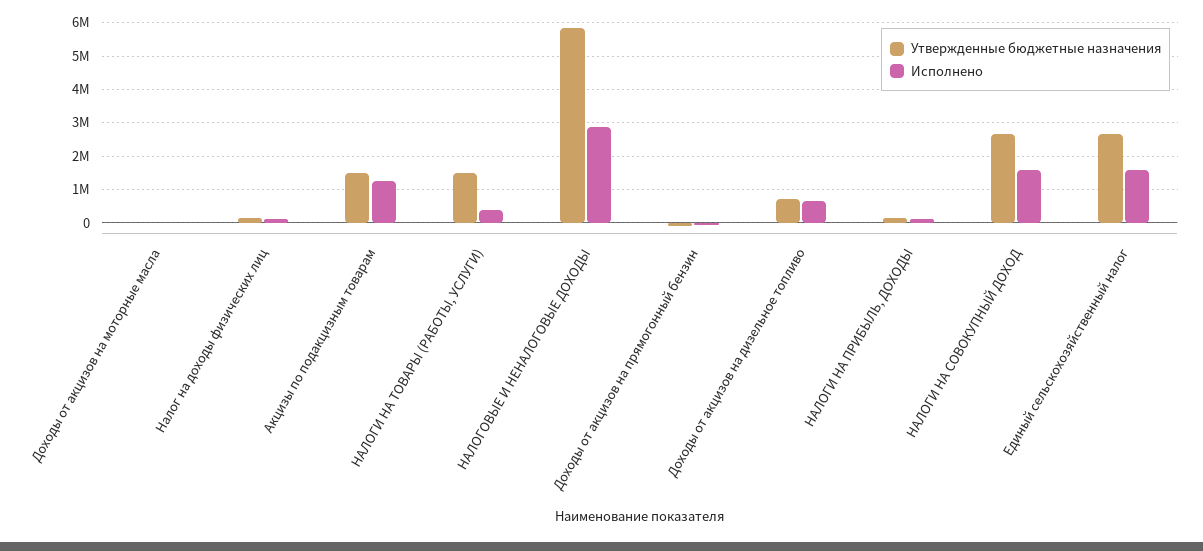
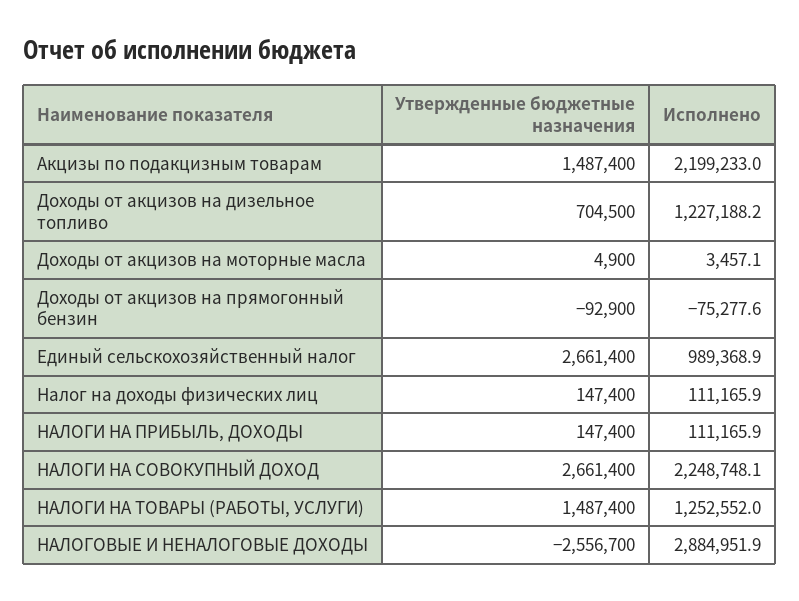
Исполнено, Акцизы по подакцизным товарам: 1200000 -> 2199233
Исполнено, НАЛОГИ НА ТОВАРЫ (РАБОТЫ, УСЛУГИ): 400000 -> 1252552
Утвержденные бюджетные назначения, НАЛОГОВЫЕ И НЕНАЛОГОВЫЕ ДОХОДЫ: 5800000 -> -2556700
Исполнено, Доходы от акцизов на дизельное топливо: 600000 -> 1227188.2
Исполнено, НАЛОГИ НА СОВОКУПНЫЙ ДОХОД: 1600000 -> 2248748.1
Исполнено, Единый сельскохозяйственный налог: 1600000 -> 989368.9

